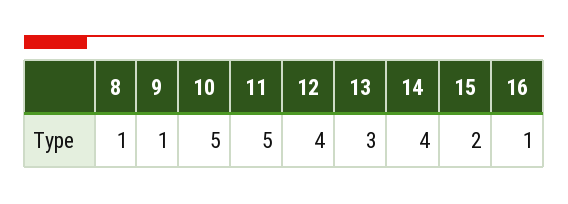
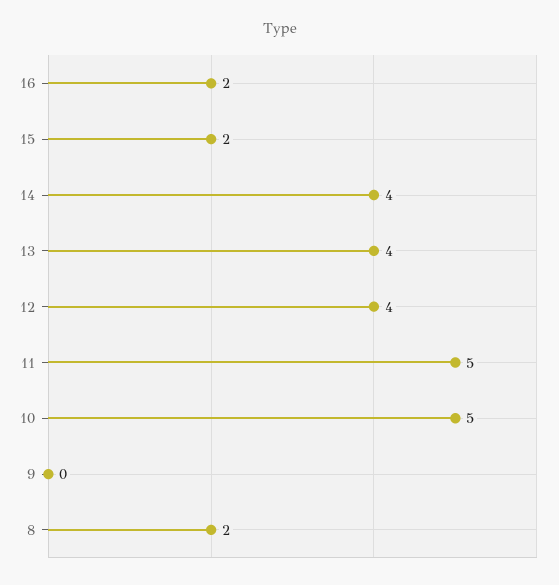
8: 1 -> 2
9: 1 -> 0
13: 3 -> 4
16: 1 -> 2

